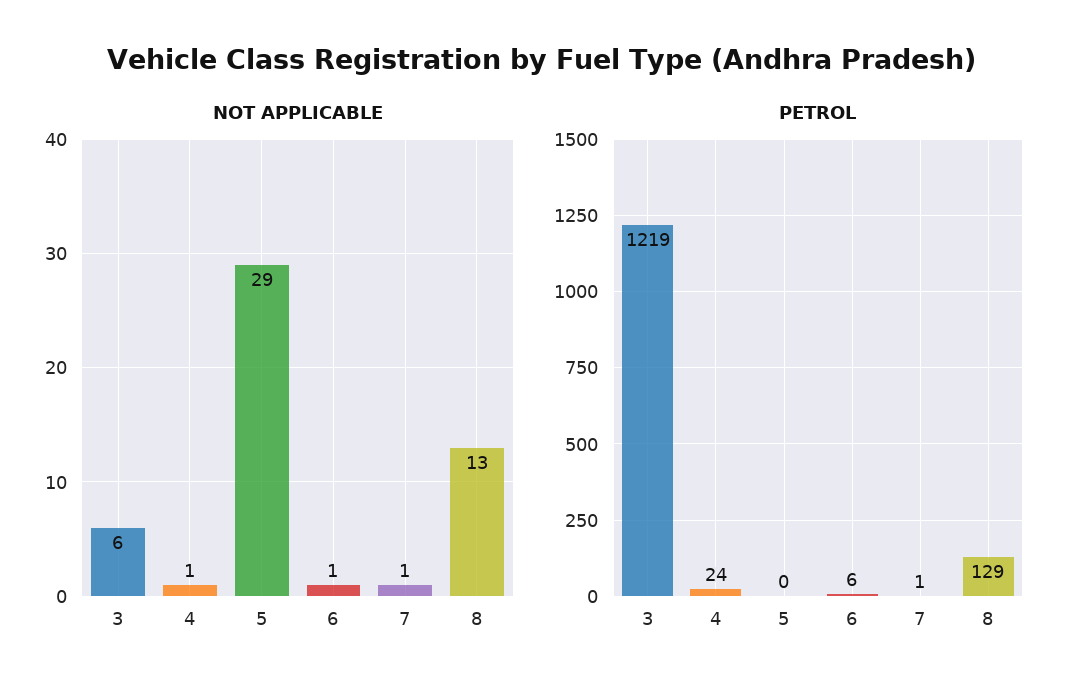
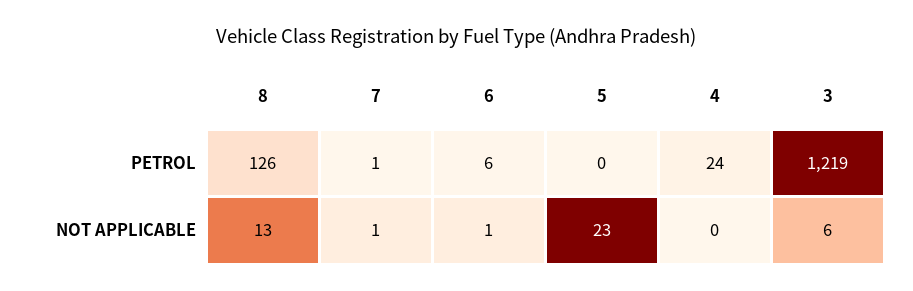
NOT APPLICABLE, 4: 1 -> 0
NOT APPLICABLE, 5: 29 -> 23
PETROL, 8: 129 -> 126

